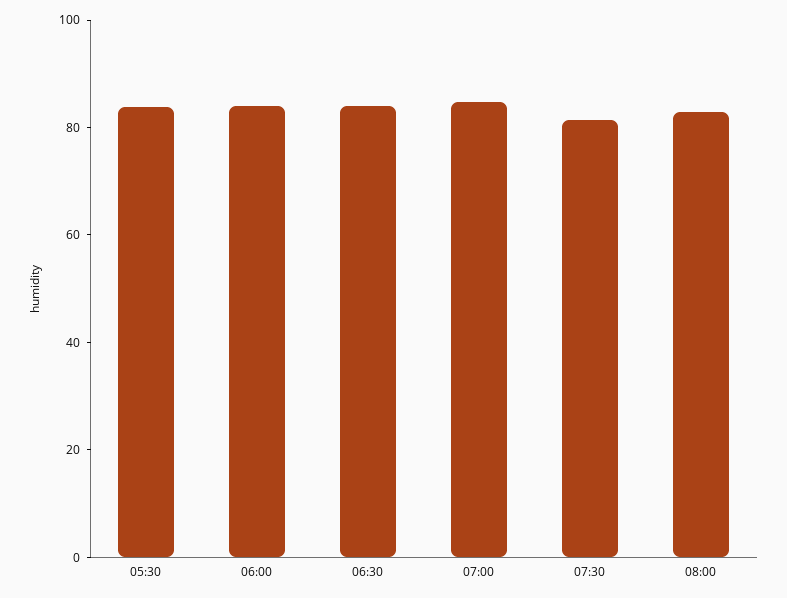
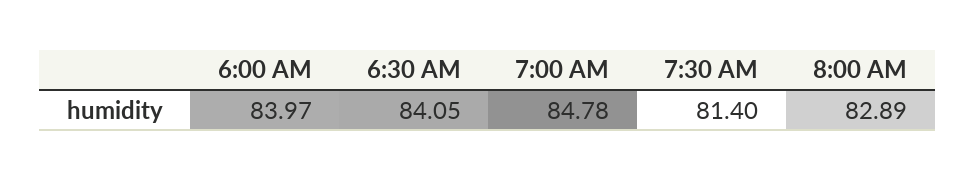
05:30: 85 -> none

